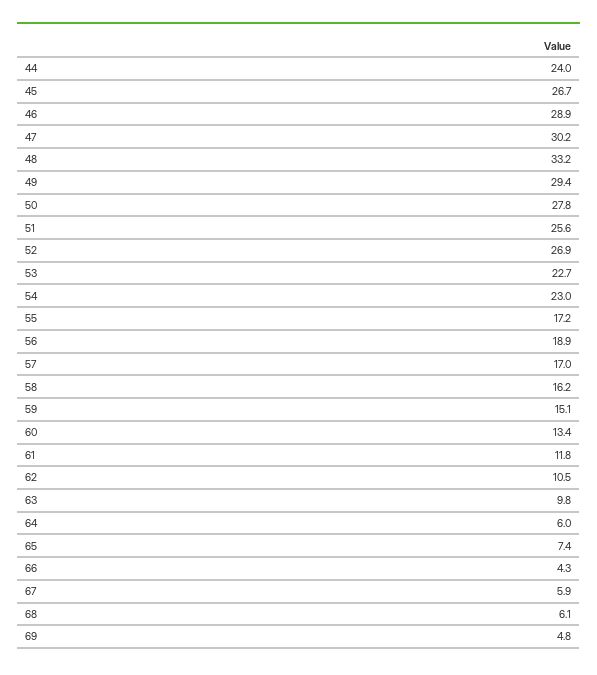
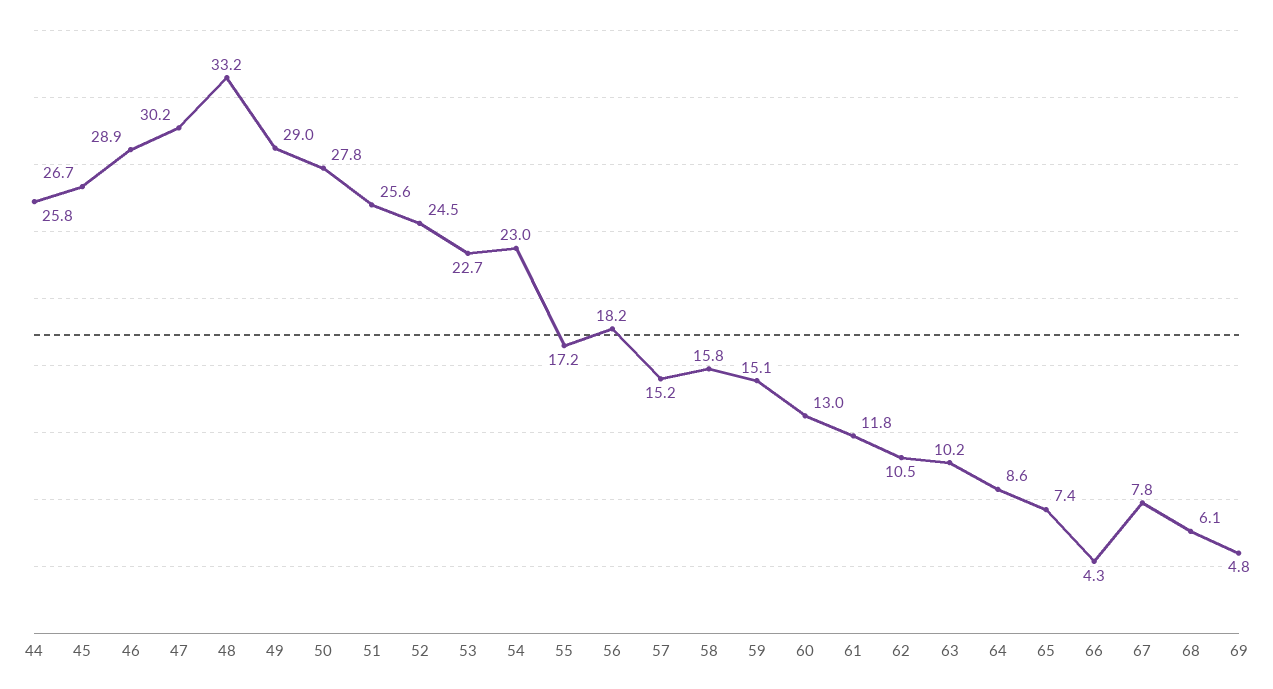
44: 24 -> 25.8
49: 29.4 -> 29
52: 26.9 -> 24.5
56: 18.9 -> 18.2
57: 17 -> 15.2
58: 16.2 -> 15.8
60: 13.4 -> 13
63: 9.8 -> 10.2
64: 6 -> 8.6
67: 5.9 -> 7.8

